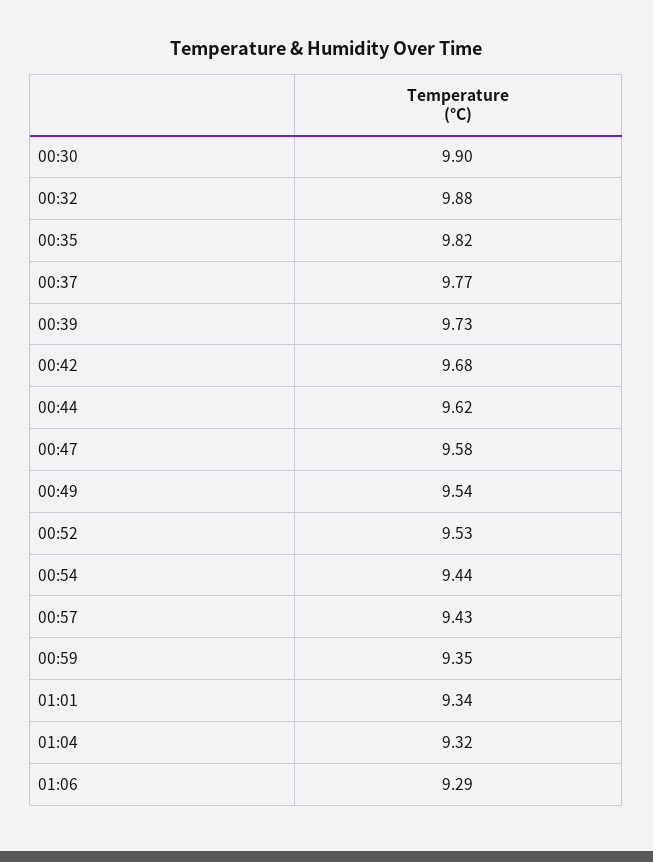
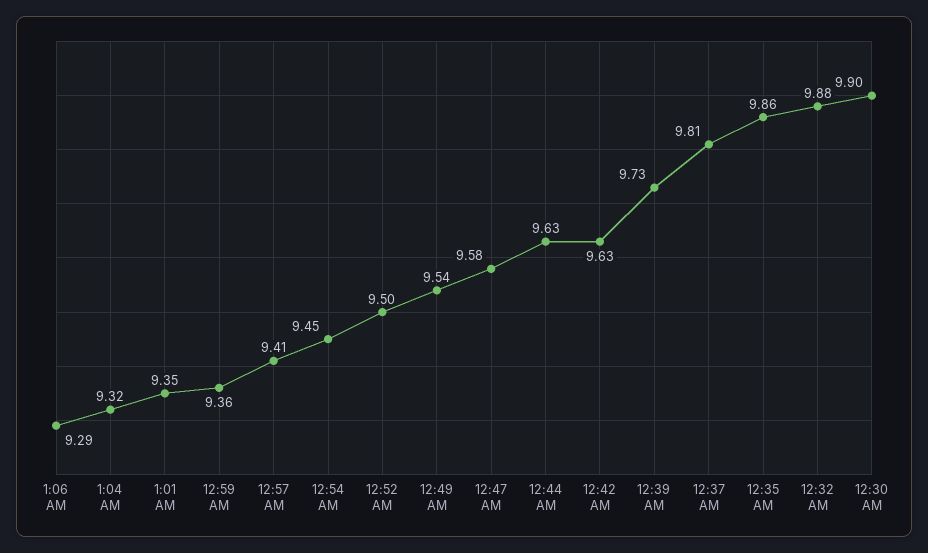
00:35: 9.82 -> 9.86
00:37: 9.77 -> 9.81
00:42: 9.68 -> 9.63
00:44: 9.62 -> 9.63
00:52: 9.53 -> 9.5
00:54: 9.44 -> 9.45
00:57: 9.43 -> 9.41
00:59: 9.35 -> 9.36
01:01: 9.34 -> 9.35

